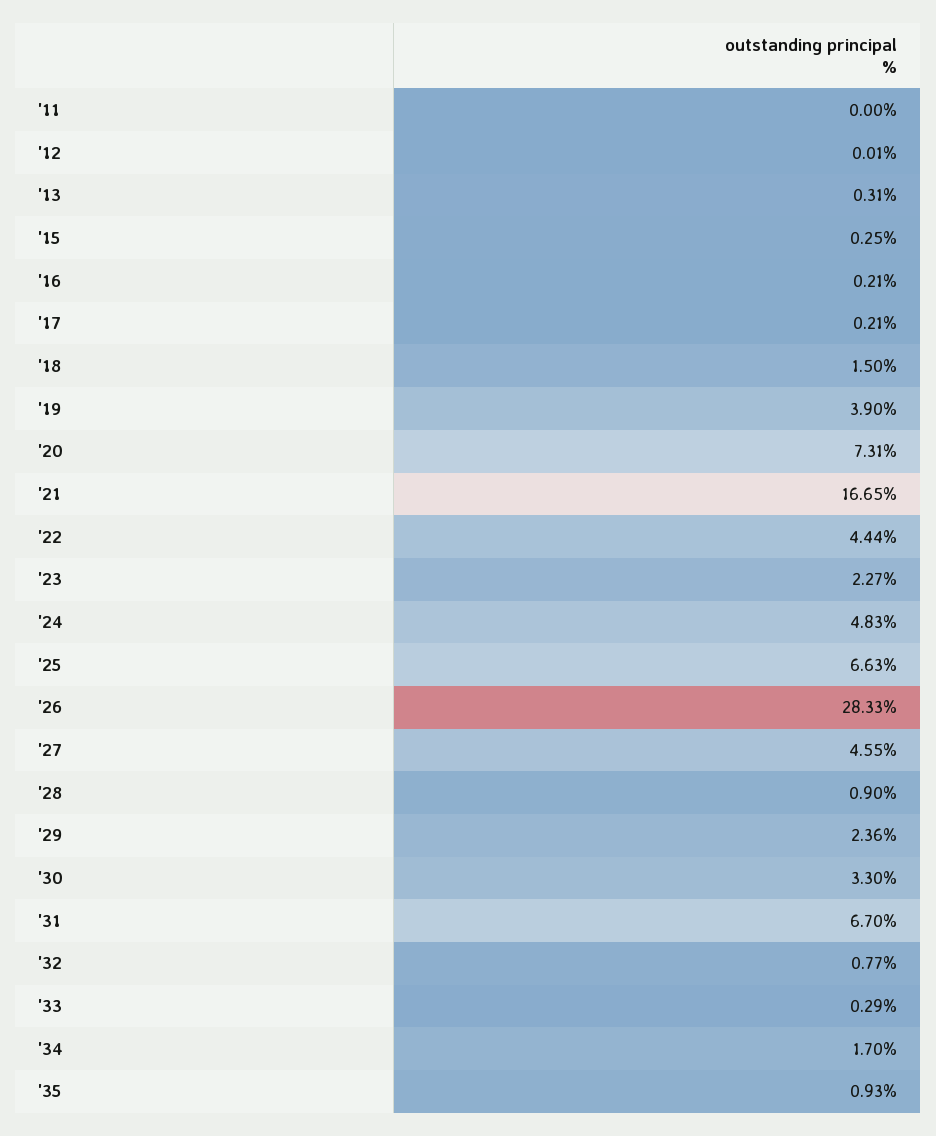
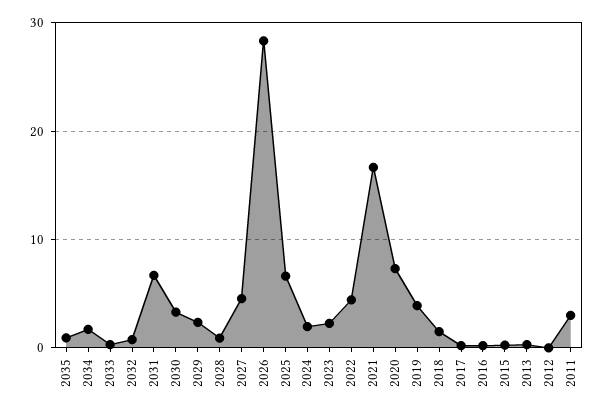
'11: 0 -> 3
'24: 4.83 -> 2

